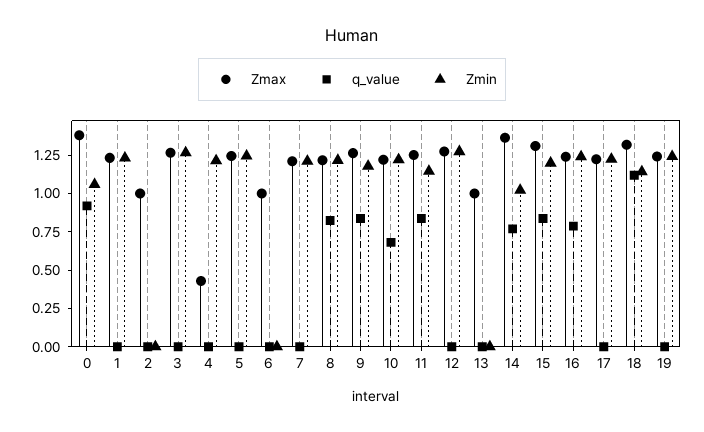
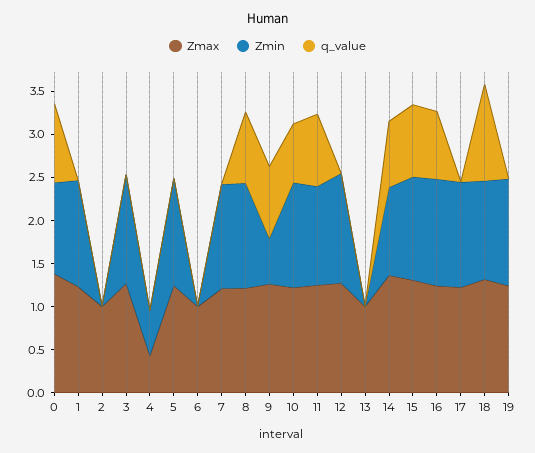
Zmin, 4: 1.25 -> 0.5
Zmin, 9: 1.25 -> 0.5

